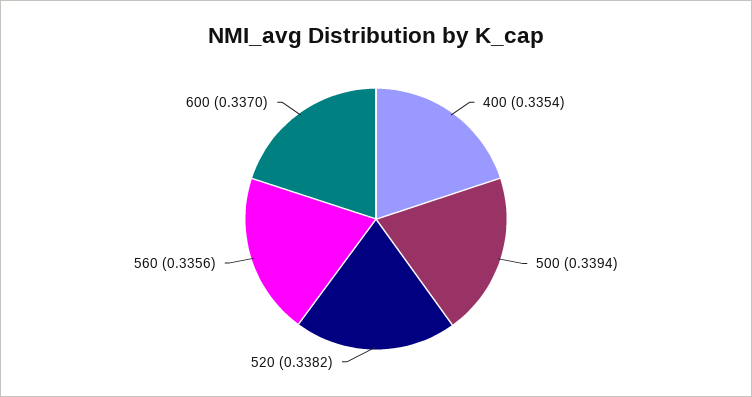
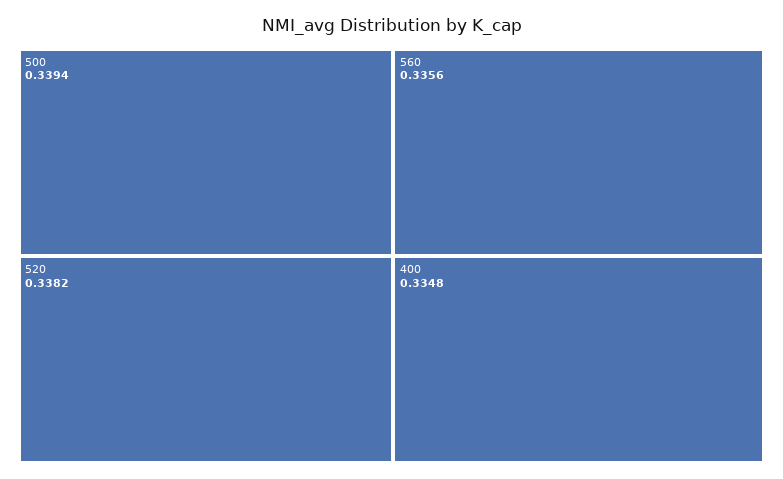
400: 0.3354 -> 0.3348
600: 0.337 -> none

